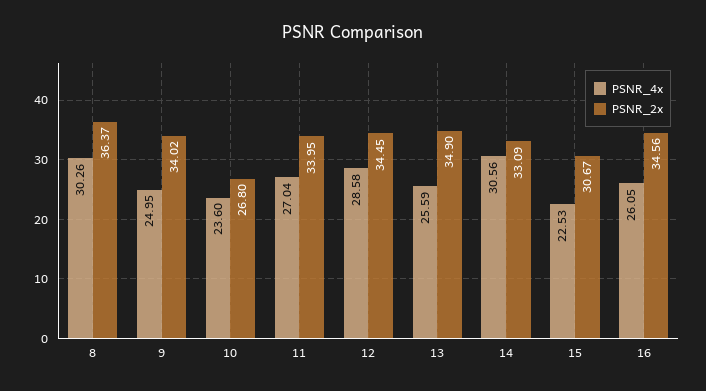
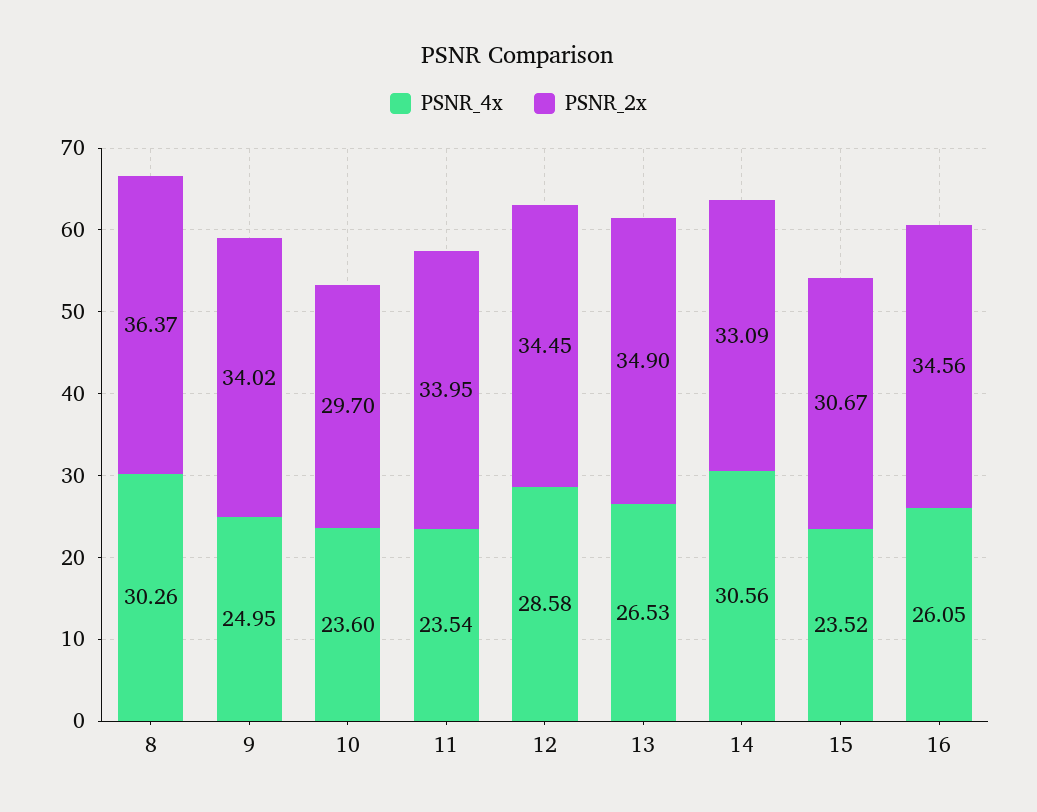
PSNR_2x, 10: 26.8 -> 29.7
PSNR_4x, 11: 27.04 -> 23.54
PSNR_4x, 13: 25.59 -> 26.53
PSNR_4x, 15: 22.53 -> 23.52

